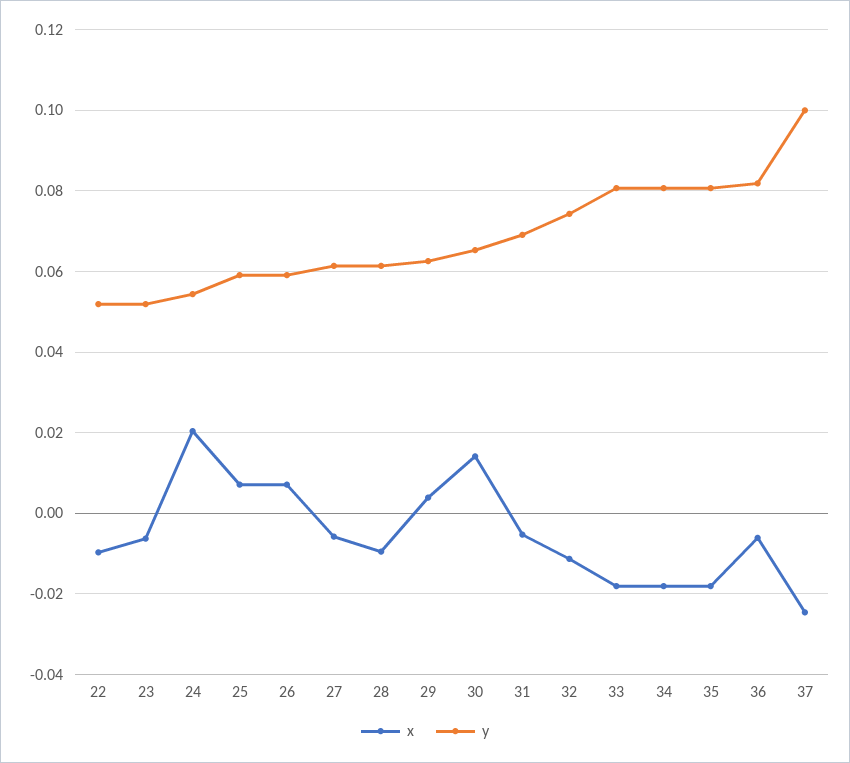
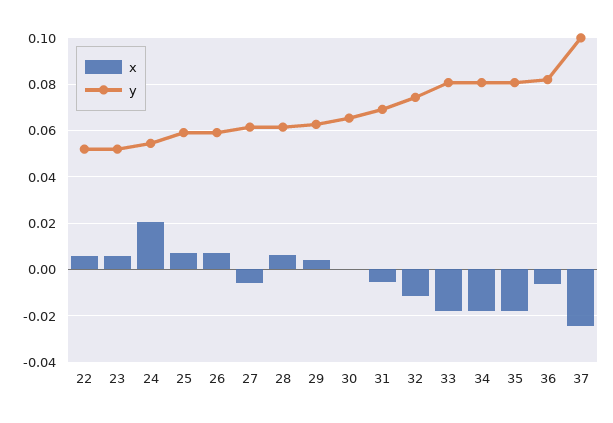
x, 22: -0.01 -> 0.005
x, 23: -0.006 -> 0.005
x, 28: -0.01 -> 0.005
x, 30: 0.014 -> 0

